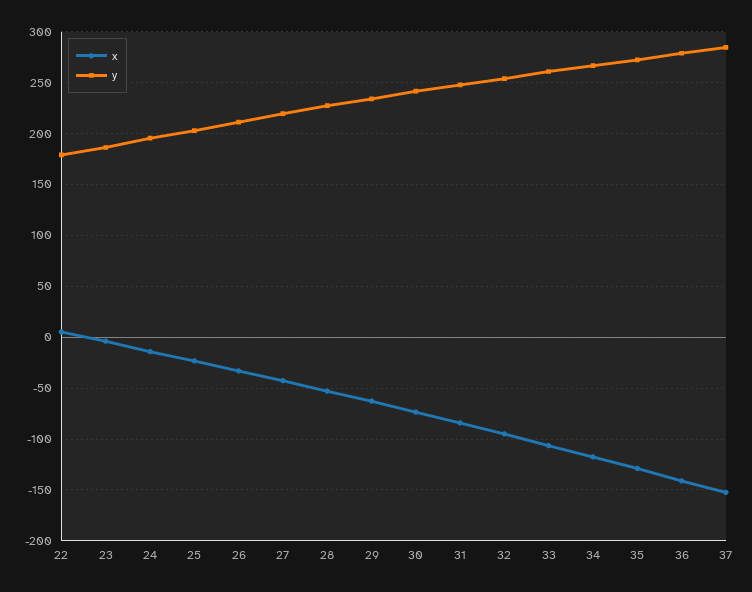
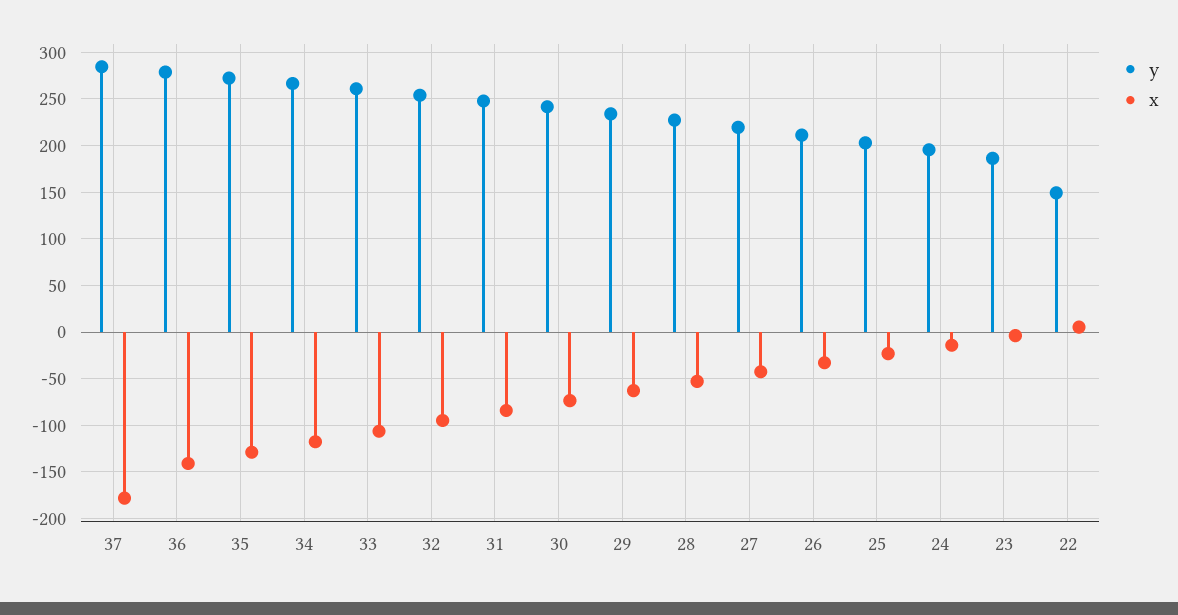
y, 22: 180 -> 150
x, 37: -150 -> -180

